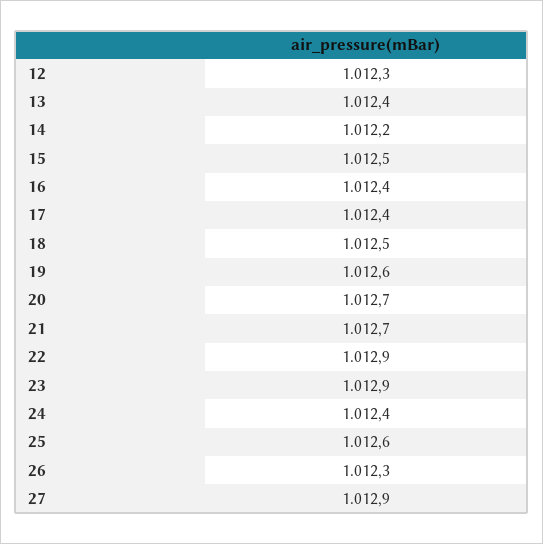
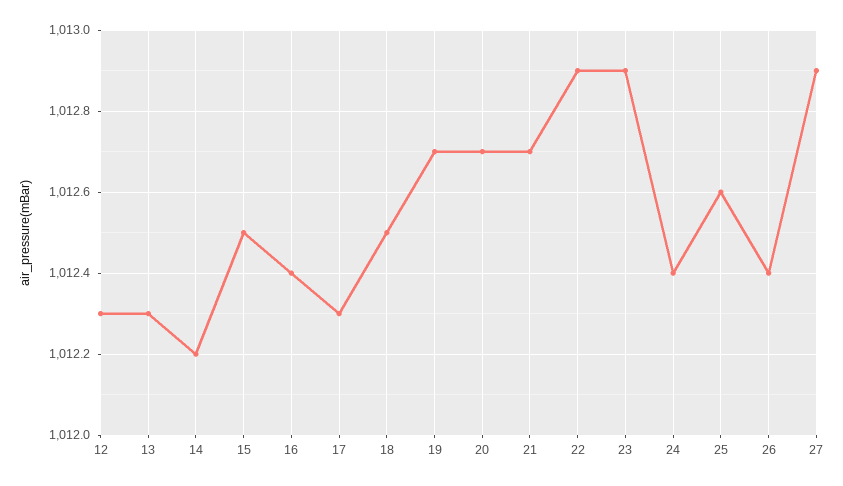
13: 1012.4 -> 1012.3
17: 1012.4 -> 1012.3
19: 1012.6 -> 1012.7
26: 1012.3 -> 1012.4

